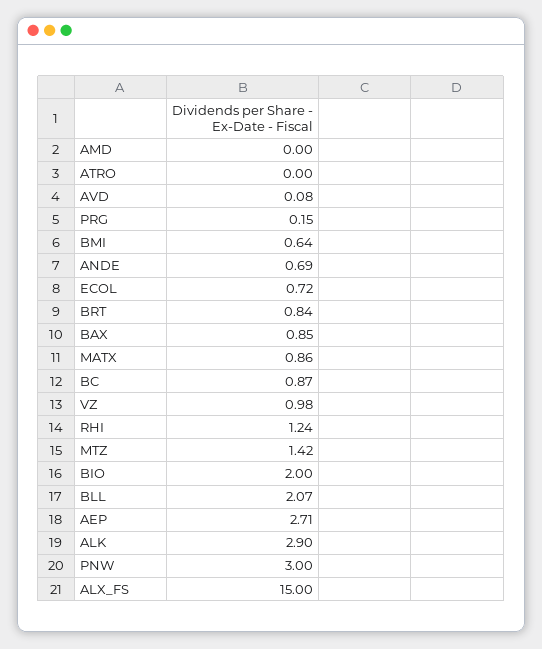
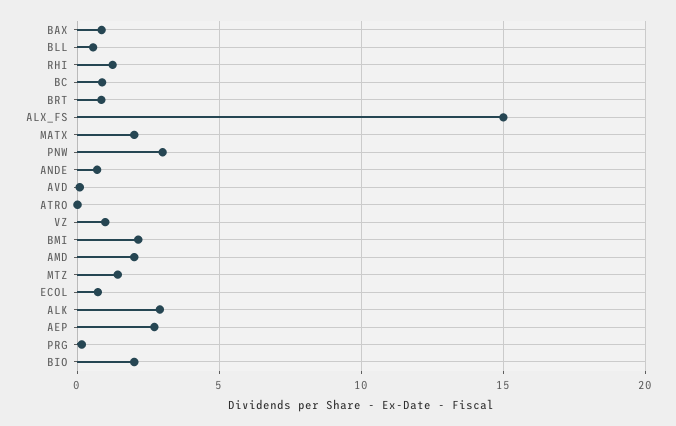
AMD: 0 -> 2
BMI: 0.64 -> 2
MATX: 0.86 -> 2
BLL: 2.07 -> 0.5

